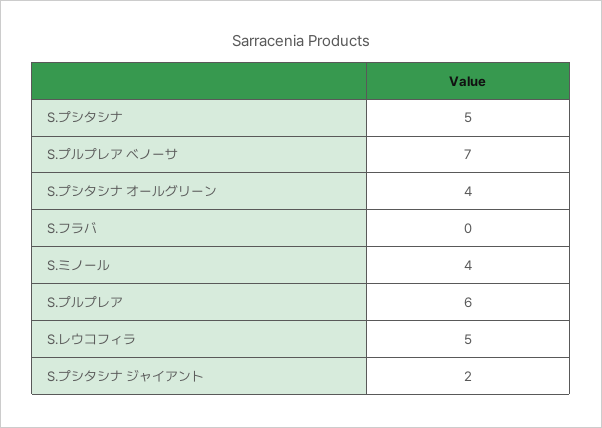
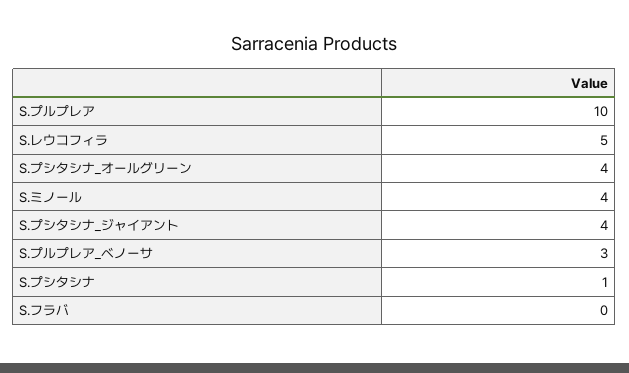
S.プシタシナ: 5 -> 1
S.プルプレア ベノーサ: 7 -> 3
S.プルプレア: 6 -> 10
S.プシタシナ ジャイアント: 2 -> 4

